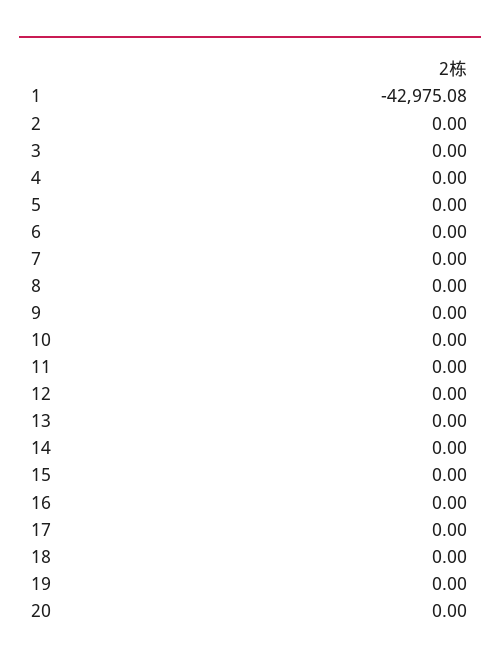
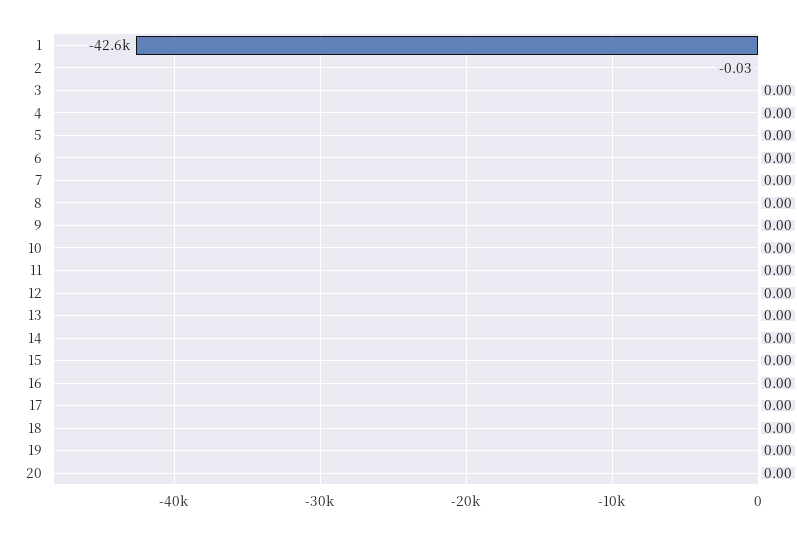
1: -42975.08 -> -42600
2: 0 -> -0.03

